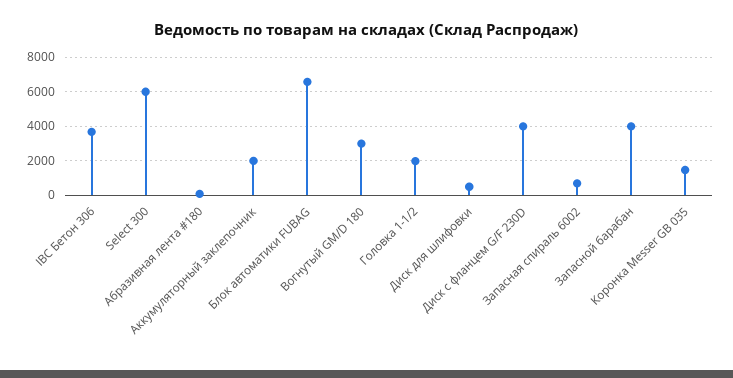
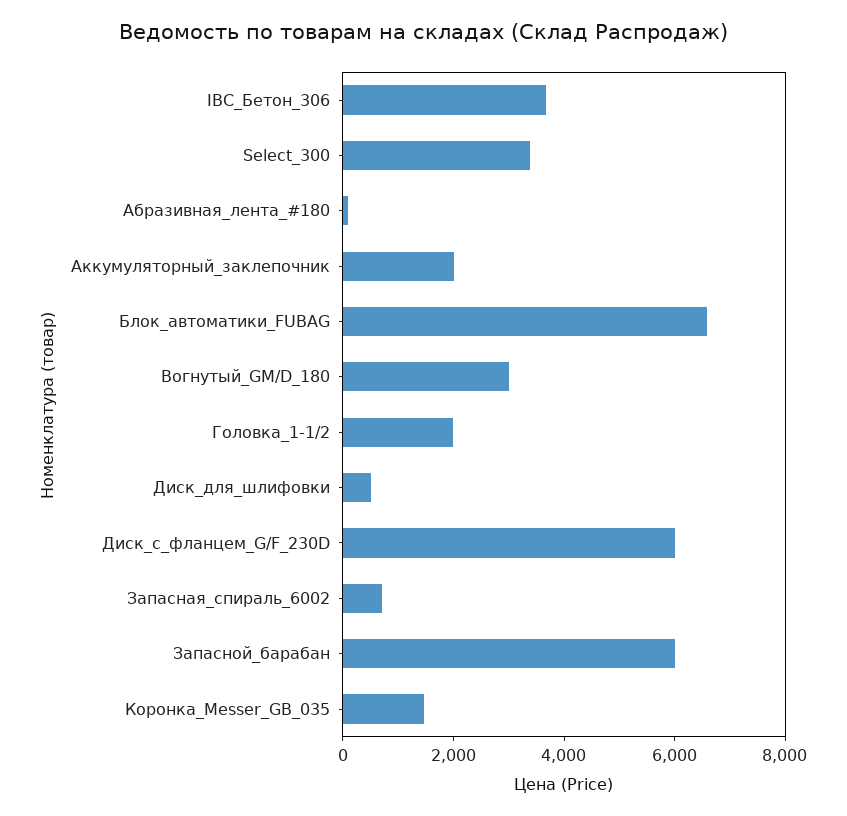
Select 300: 6000 -> 3500
Диск с фланцем G/F 230D: 4000 -> 6000
Запасной барабан: 4000 -> 6000

